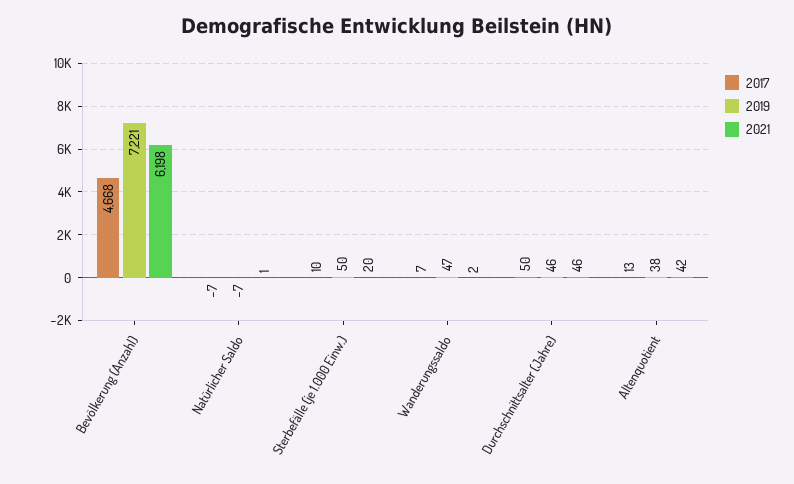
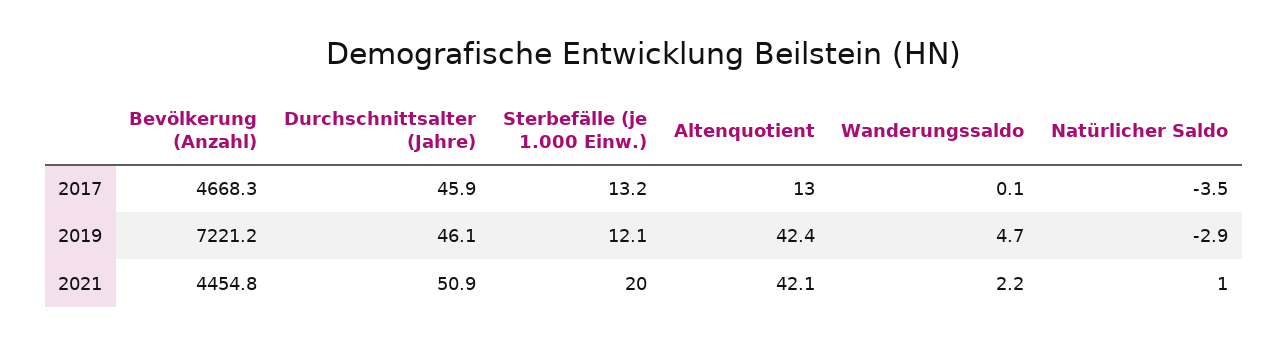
2021, Bevölkerung (Anzahl): 6198 -> 4454.8
2017, Natürlicher Saldo: -7 -> -3.5
2019, Natürlicher Saldo: -7 -> -2.9
2017, Sterbefälle (je 1.000 Einw.): 10 -> 13.2
2019, Sterbefälle (je 1.000 Einw.): 50 -> 12.1
2017, Wanderungssaldo: 7 -> 0.1
2019, Wanderungssaldo: 47 -> 4.7
2017, Durchschnittsalter (Jahre): 50 -> 45.9
2021, Durchschnittsalter (Jahre): 46 -> 50.9
2019, Altenquotient: 38 -> 42.4

